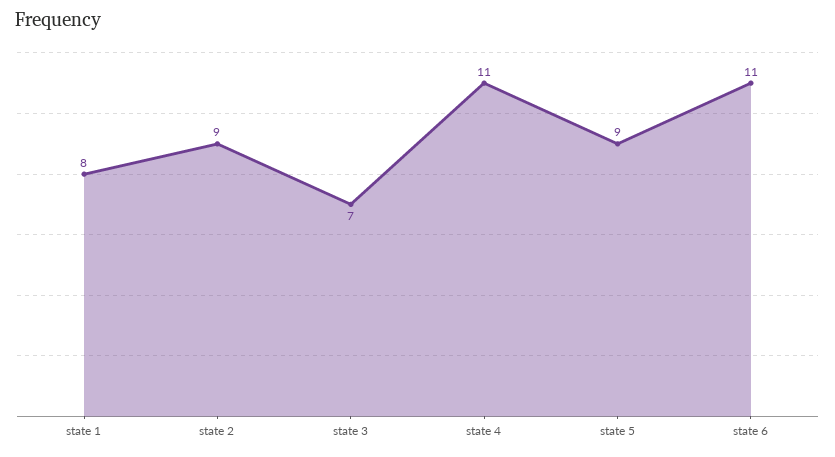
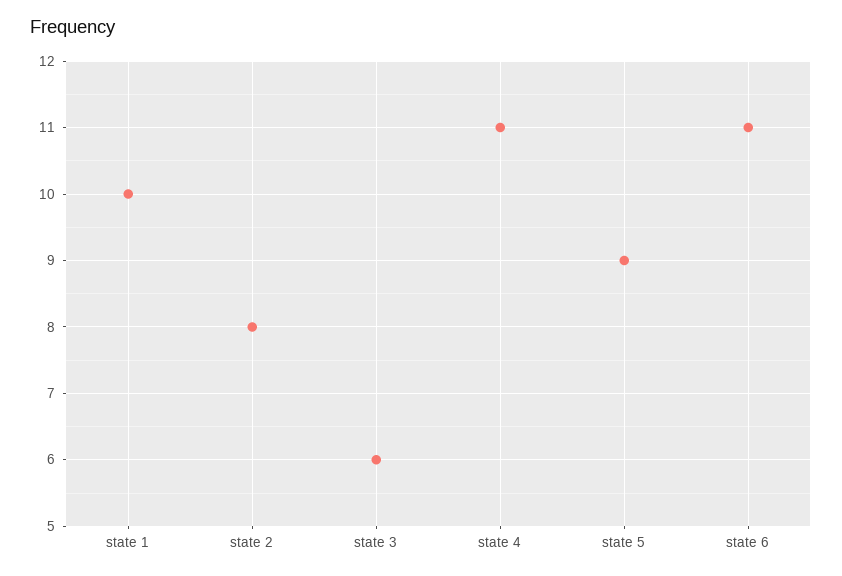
state 1: 8 -> 10
state 2: 9 -> 8
state 3: 7 -> 6

